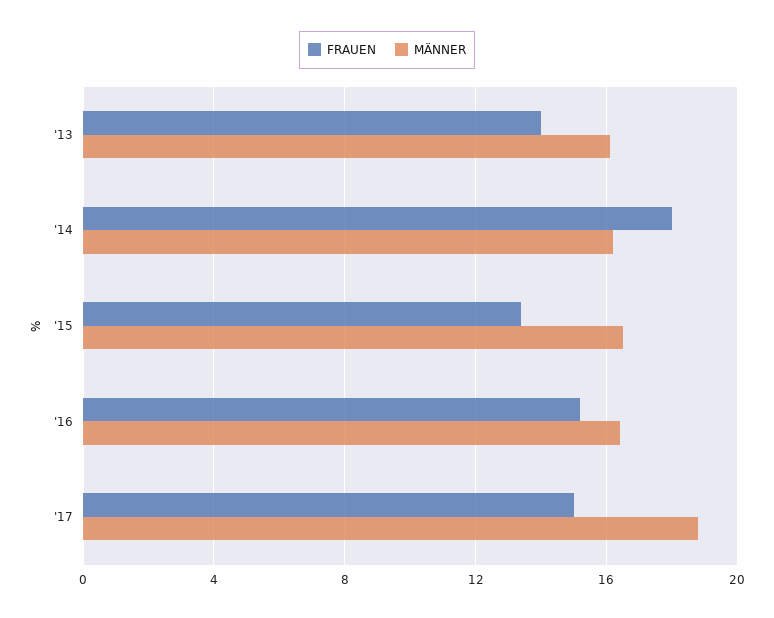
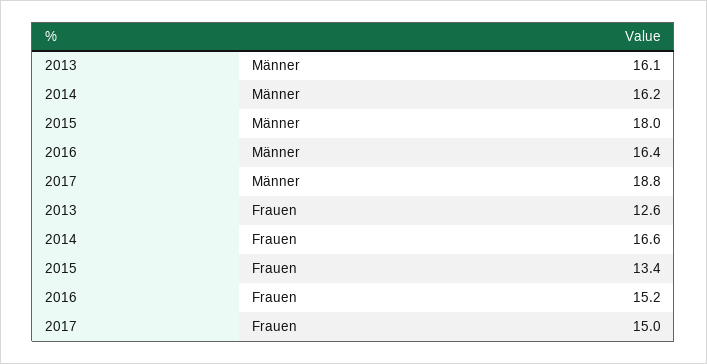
FRAUEN, '13: 14 -> 12.6
FRAUEN, '14: 18 -> 16.6
MÄNNER, '15: 16.5 -> 18

